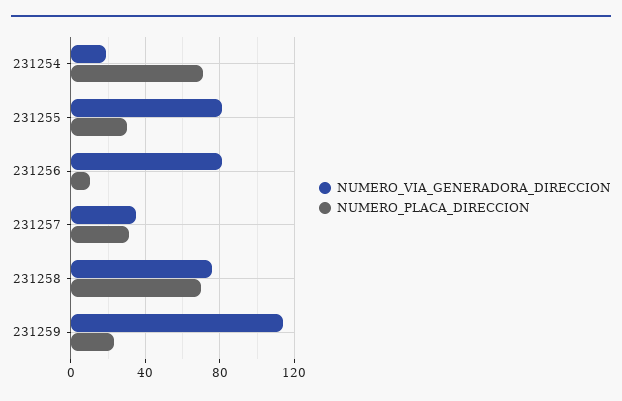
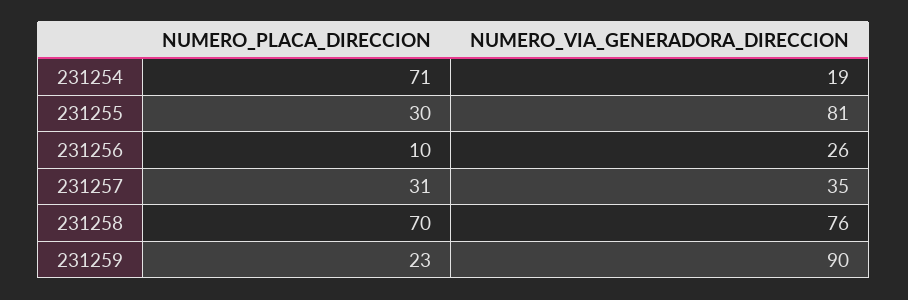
NUMERO_VIA_GENERADORA_DIRECCION, 231256: 80 -> 26
NUMERO_VIA_GENERADORA_DIRECCION, 231259: 115 -> 90

